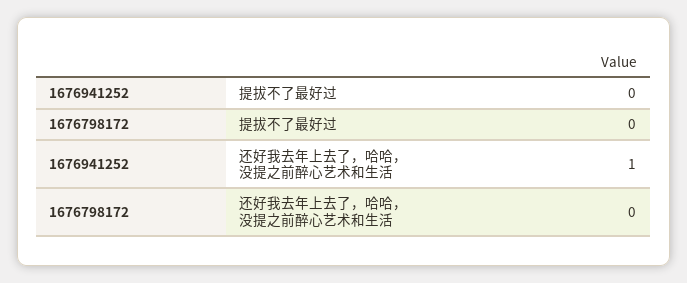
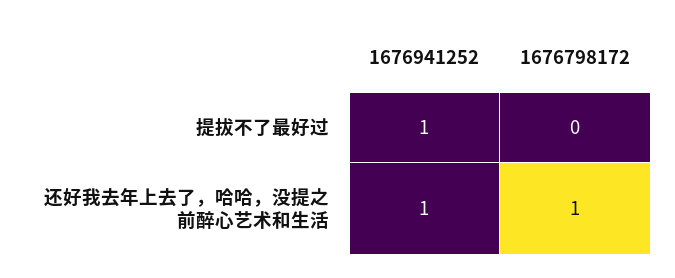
1676941252, 提拔不了最好过: 0 -> 1
1676798172, 还好我去年上去了，哈哈，没提之前醉心艺术和生活: 0 -> 1

